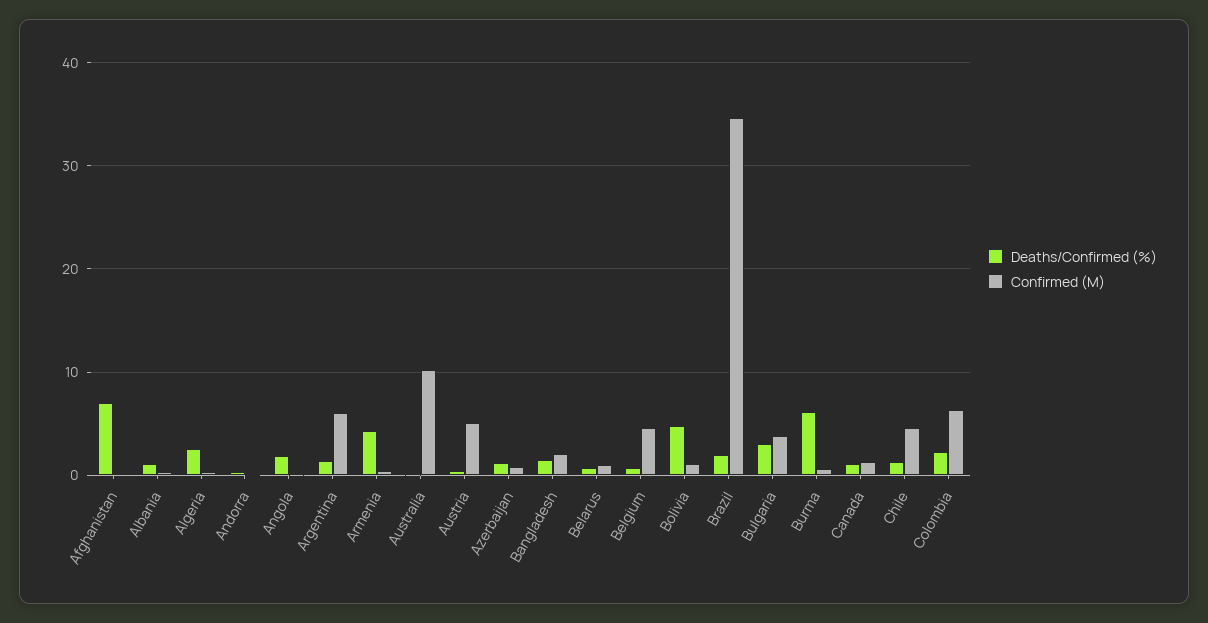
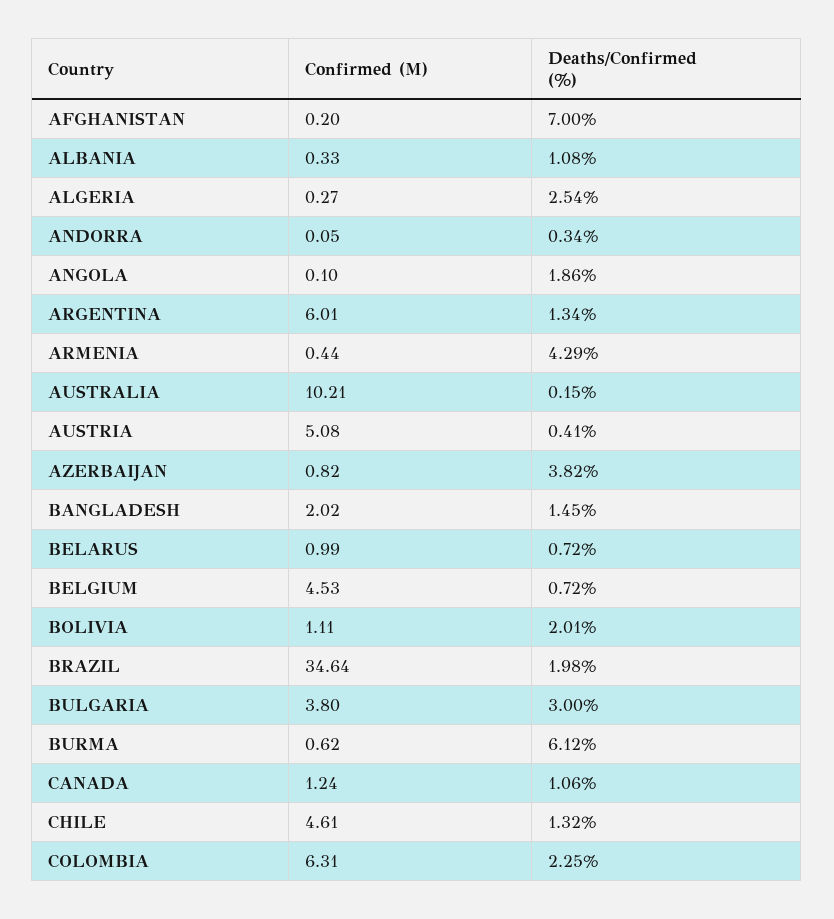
Deaths/Confirmed (%), Azerbaijan: 1 -> 3.82
Deaths/Confirmed (%), Bolivia: 5 -> 2.01

